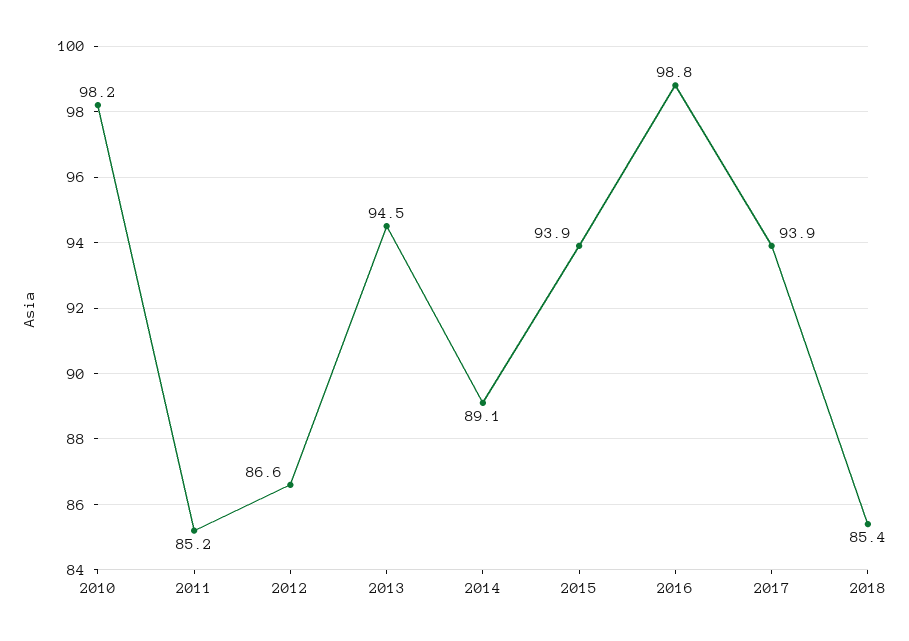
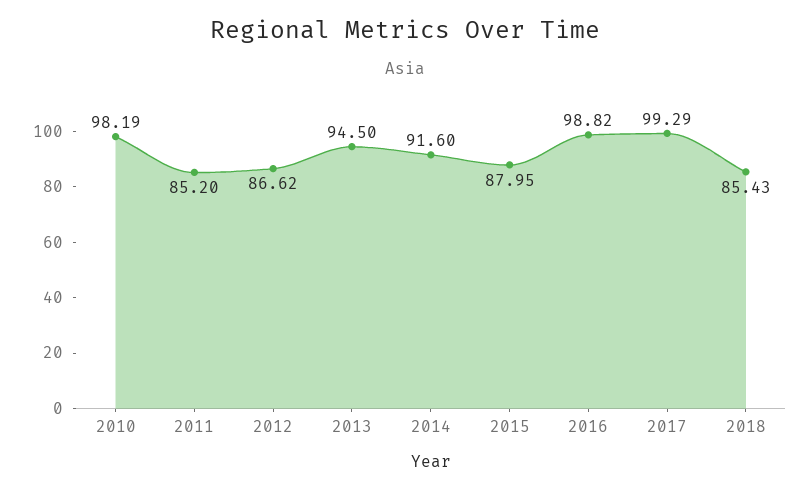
2014: 89.1 -> 91.6
2015: 93.9 -> 87.95
2017: 93.9 -> 99.29

